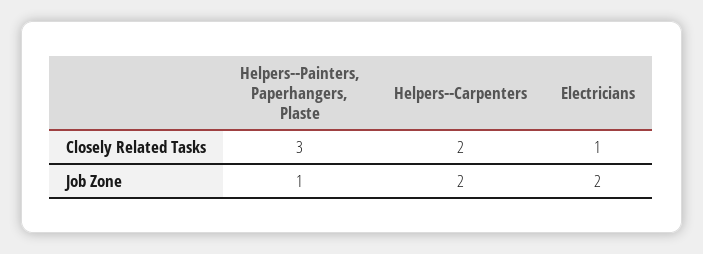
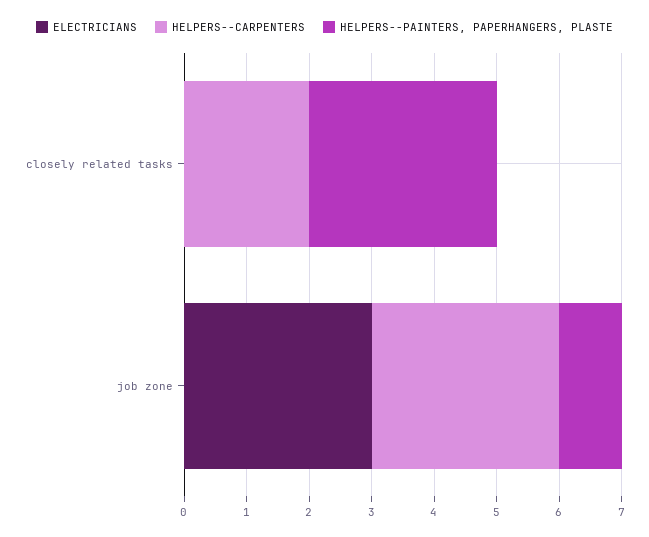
Electricians, Closely Related Tasks: 1 -> 0
Helpers--Carpenters, Job Zone: 2 -> 3
Electricians, Job Zone: 2 -> 3

